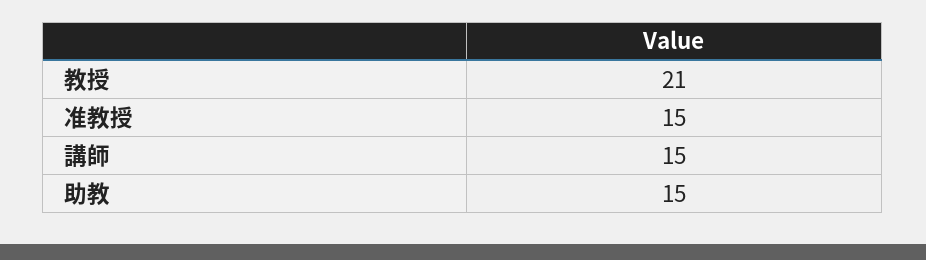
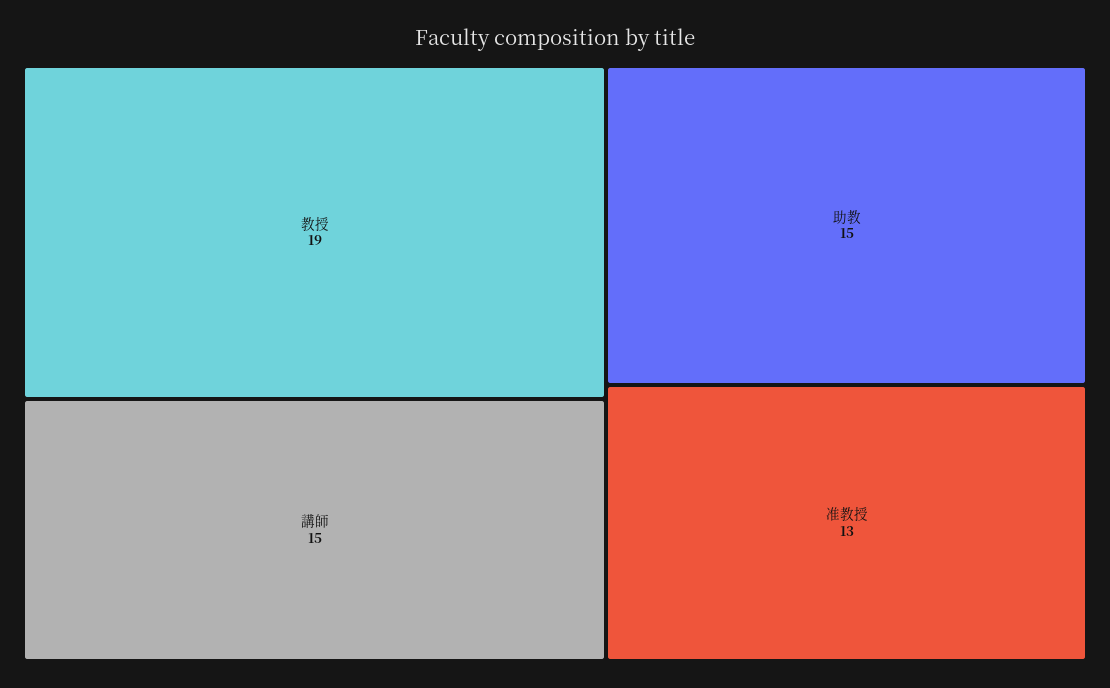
教授: 21 -> 19
准教授: 15 -> 13

